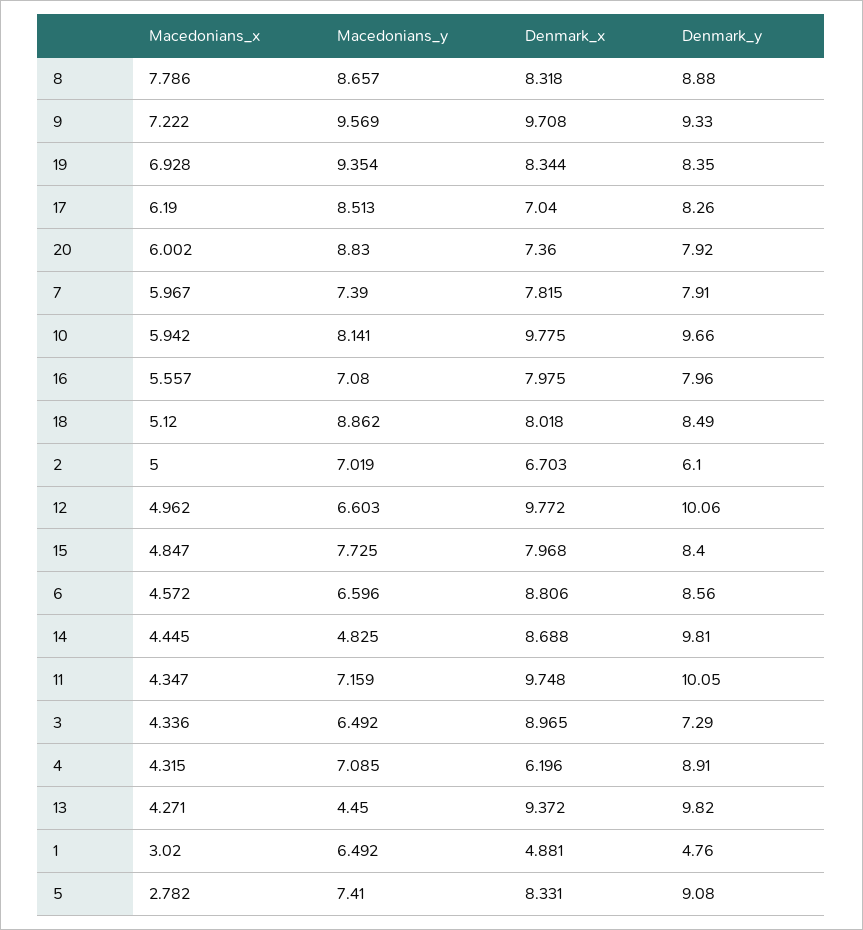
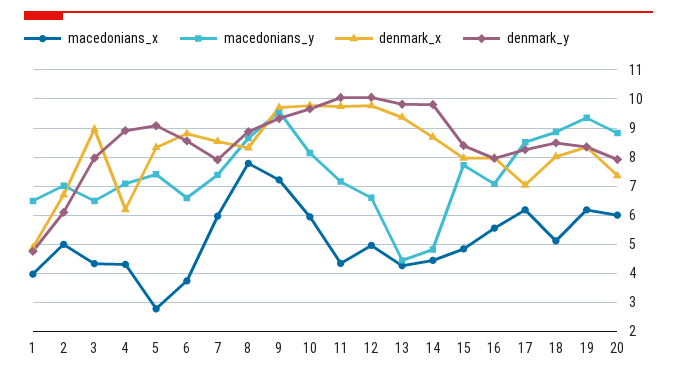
Macedonians_x, 19: 6.928 -> 6.25
Denmark_x, 7: 7.815 -> 8.5
Macedonians_x, 6: 4.572 -> 3.75
Denmark_y, 3: 7.29 -> 8
Macedonians_x, 1: 3.02 -> 4

